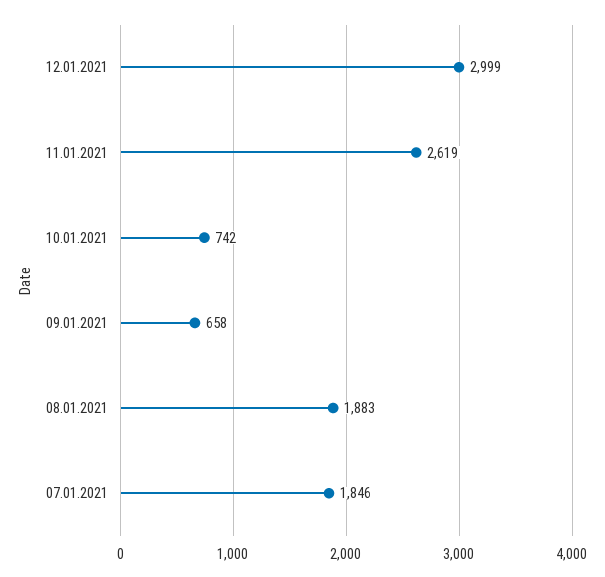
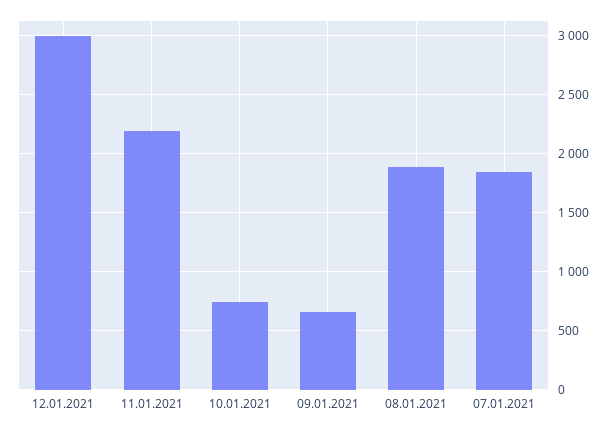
11.01.2021: 2619 -> 2200

